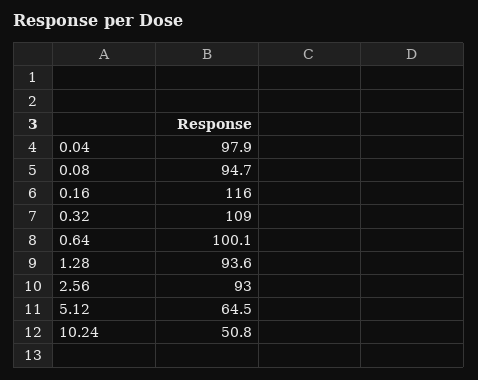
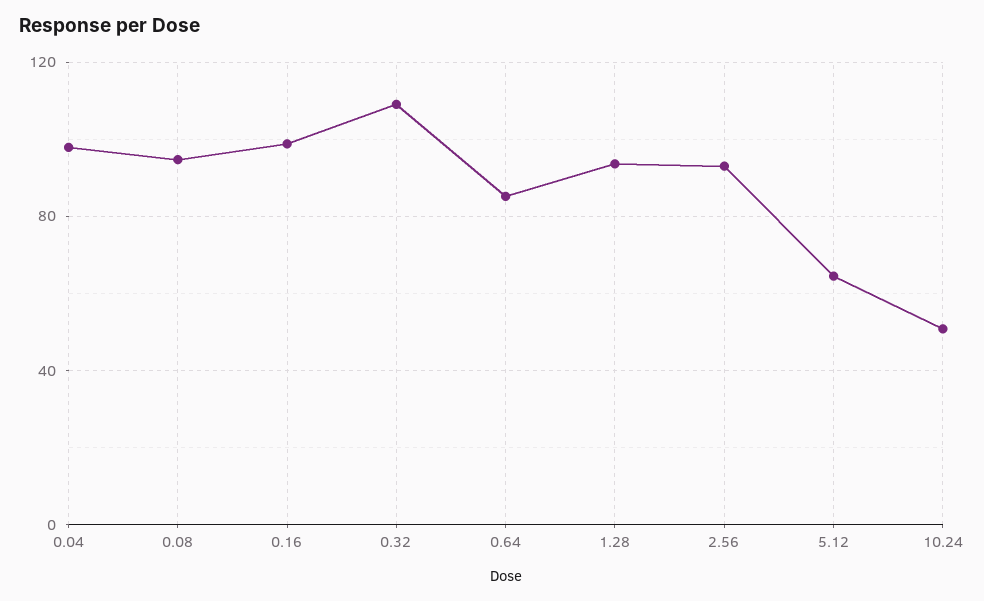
0.16: 116 -> 100
0.64: 100.1 -> 85

